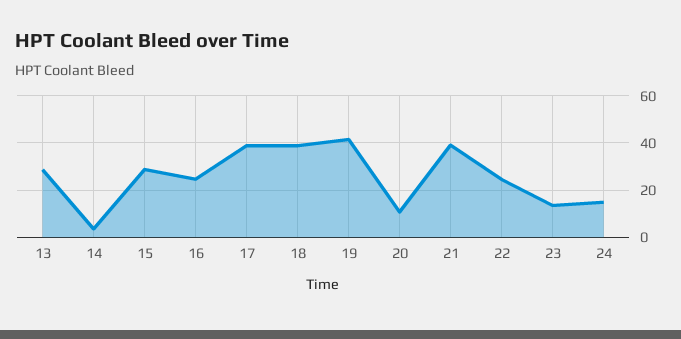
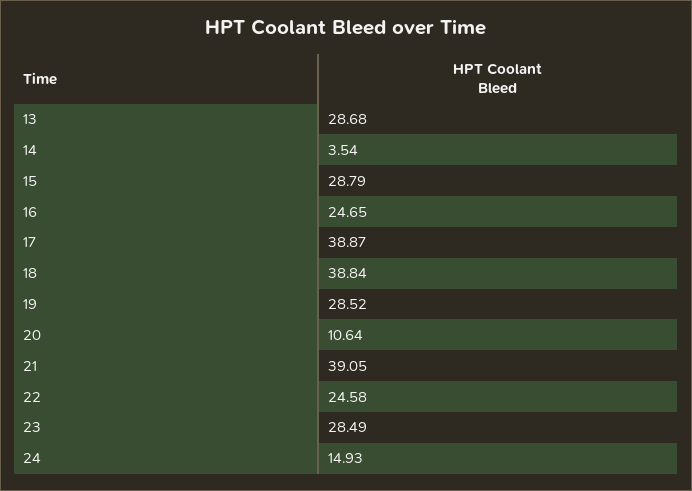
19: 40 -> 28.52
23: 15 -> 28.49

